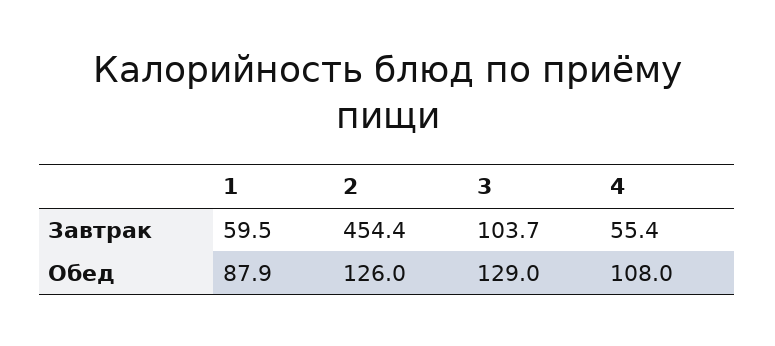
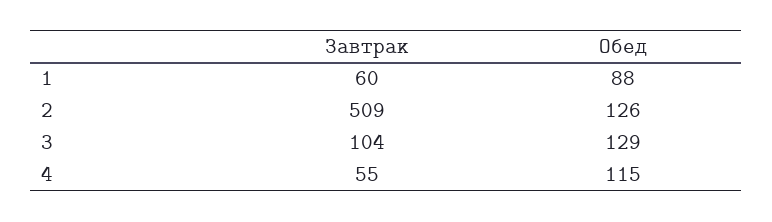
2, Завтрак: 454.4 -> 509
4, Обед: 108 -> 115

